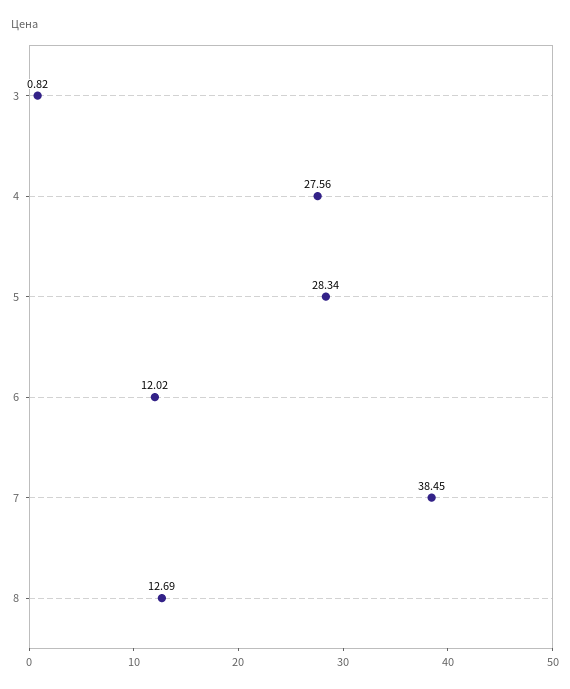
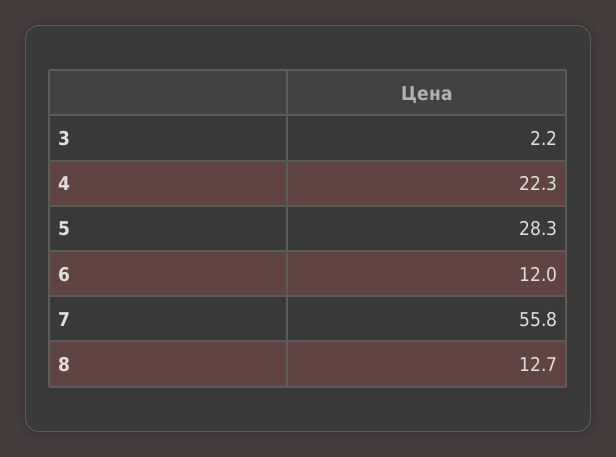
3: 0.82 -> 2.2
4: 27.56 -> 22.3
7: 38.45 -> 55.8

